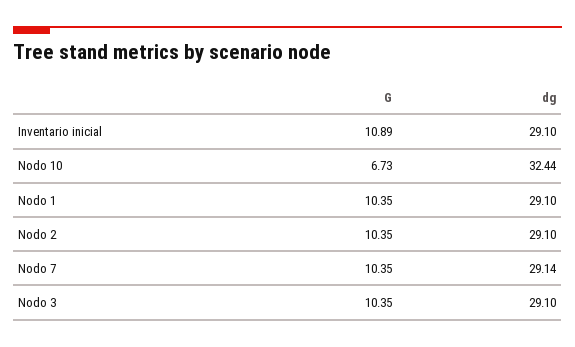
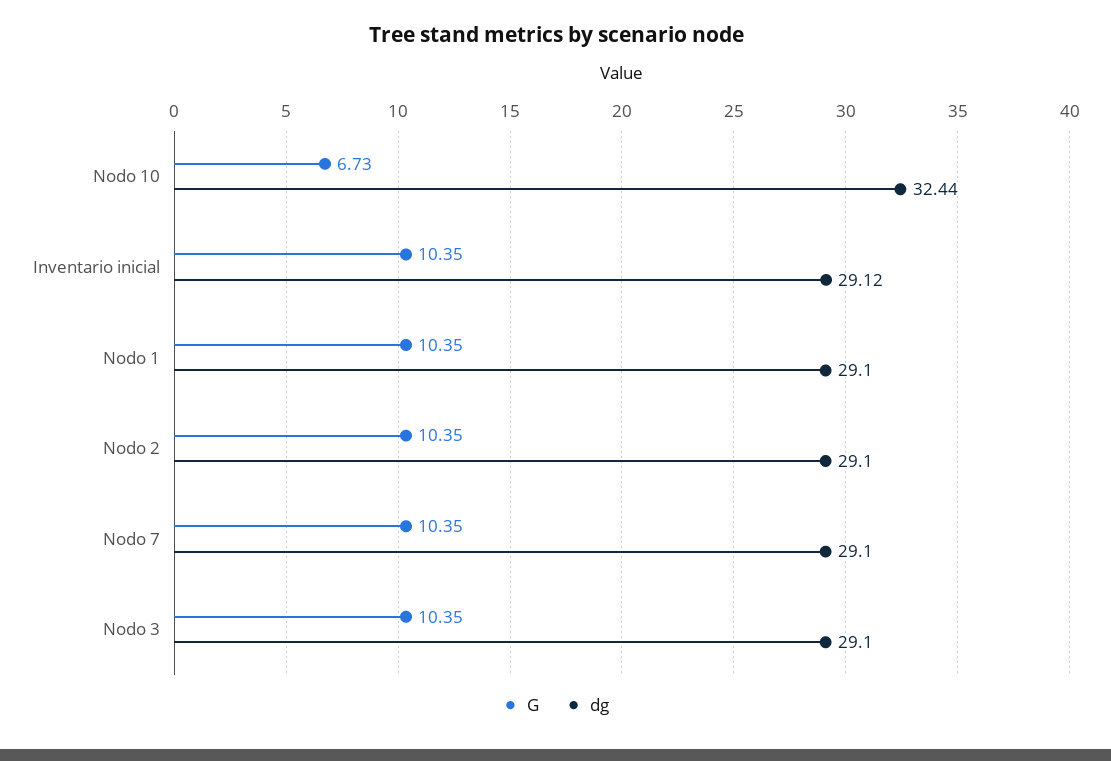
G, Inventario inicial: 10.89 -> 10.35
dg, Inventario inicial: 29.1 -> 29.12
dg, Nodo 7: 29.14 -> 29.1

